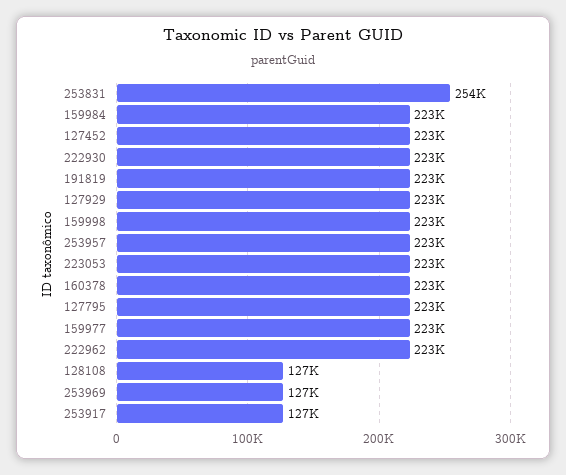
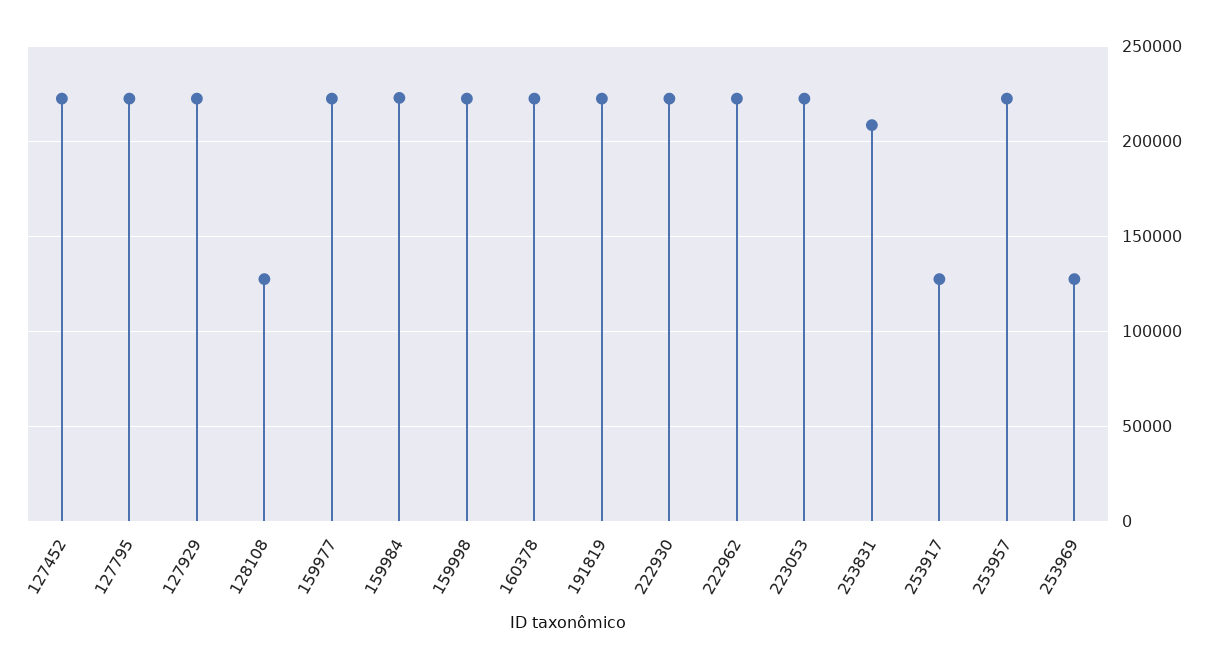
253831: 254000 -> 210000

